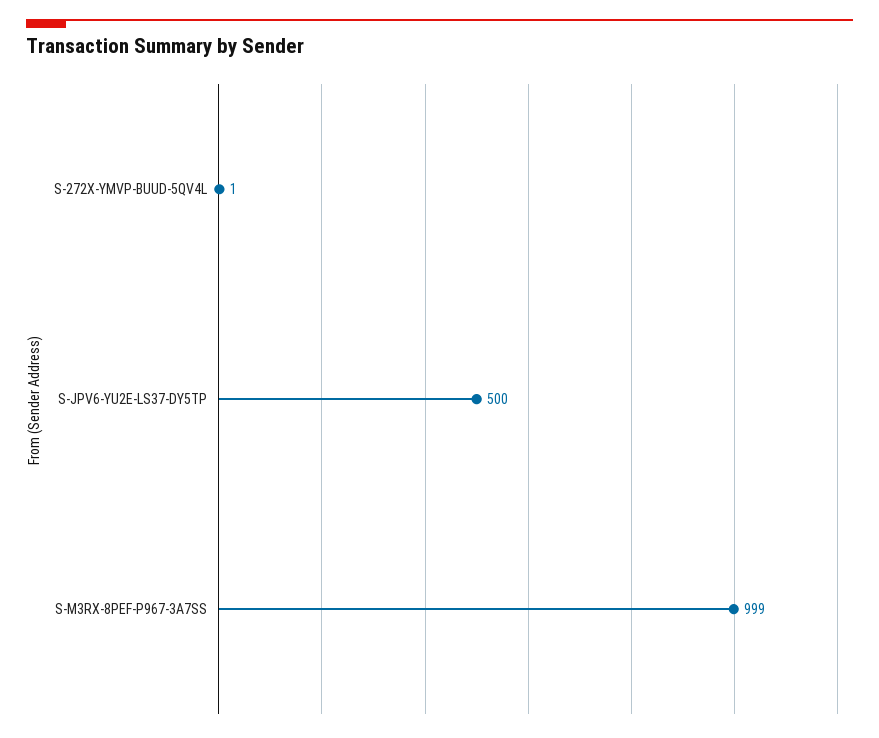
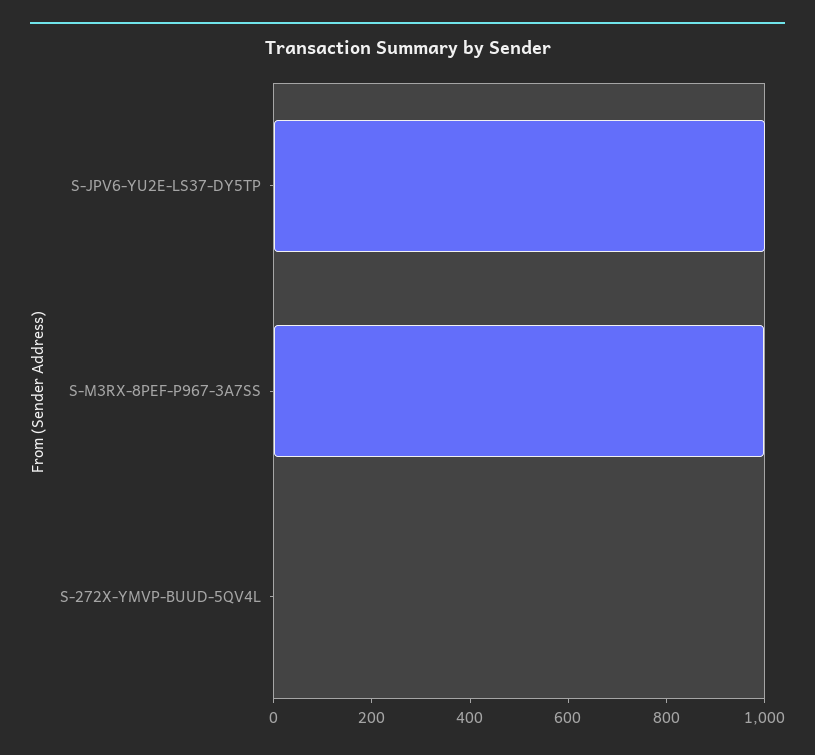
S-JPV6-YU2E-LS37-DY5TP: 500 -> 1000

